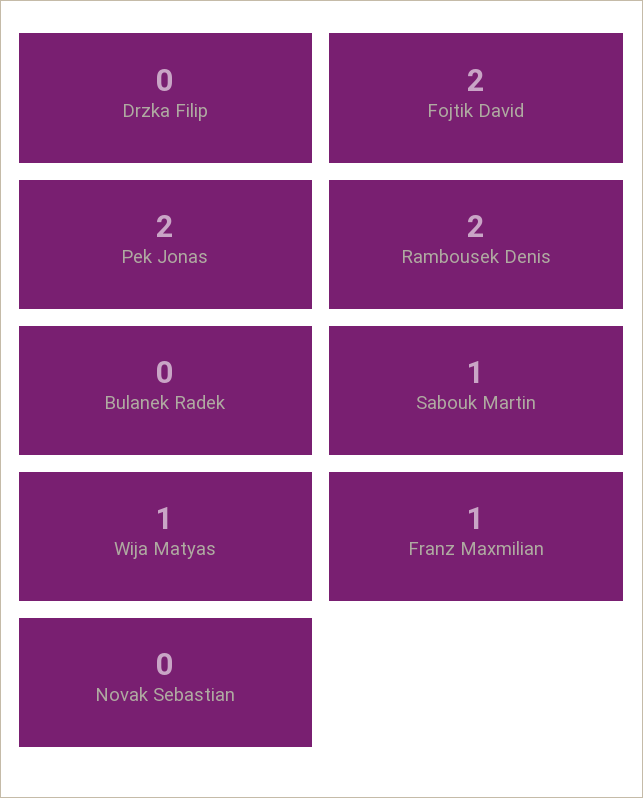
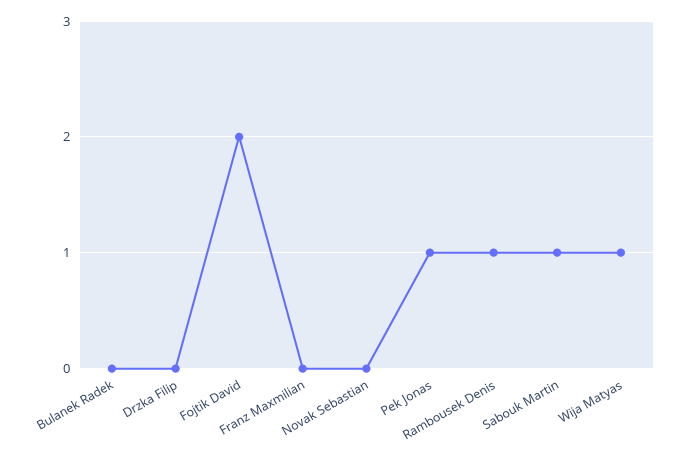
Pek Jonas: 2 -> 1
Rambousek Denis: 2 -> 1
Franz Maxmilian: 1 -> 0

